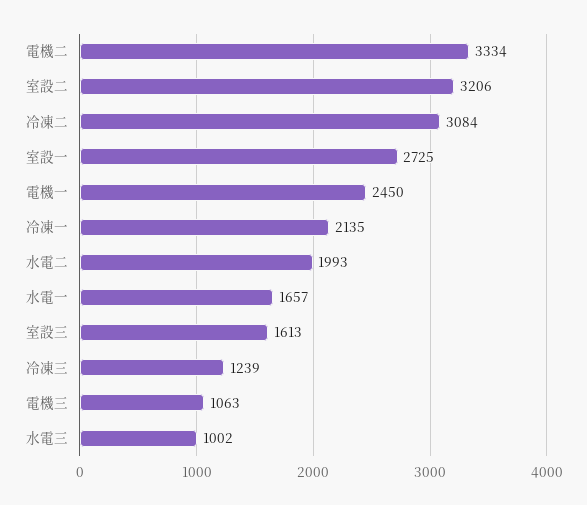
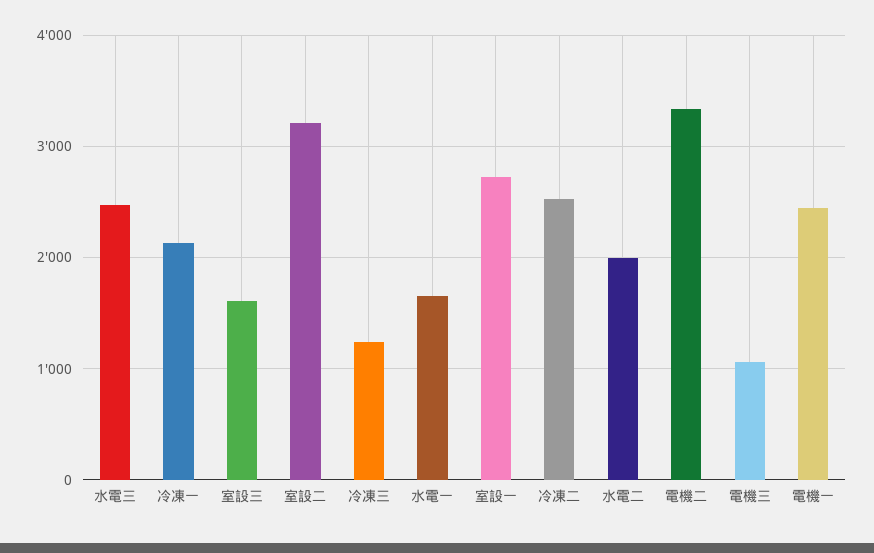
冷凍二: 3084 -> 2500
水電三: 1002 -> 2500

